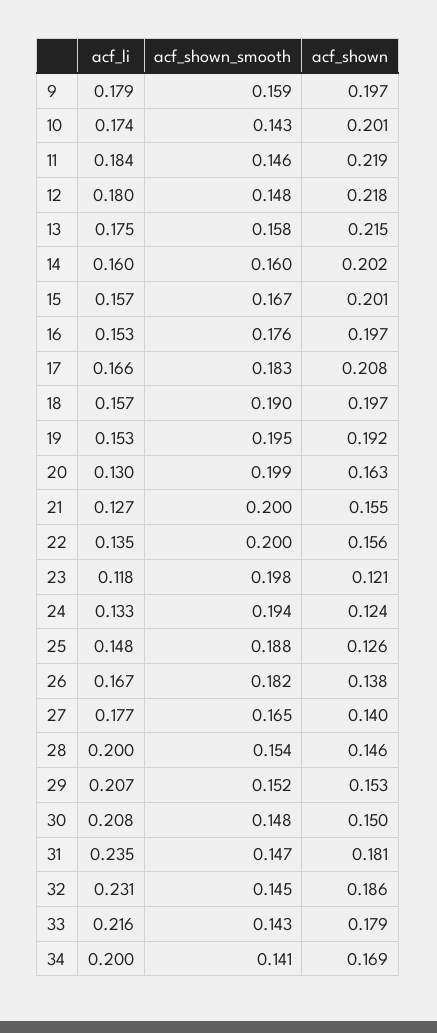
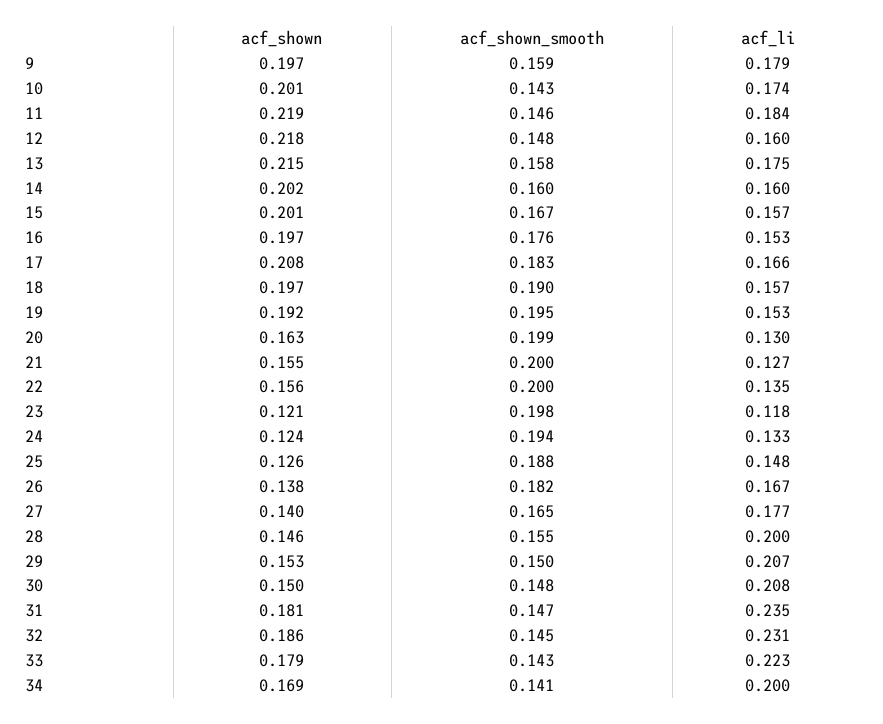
acf_li, 12: 0.18 -> 0.16
acf_shown_smooth, 28: 0.154 -> 0.155
acf_shown_smooth, 29: 0.152 -> 0.15
acf_li, 33: 0.216 -> 0.223

